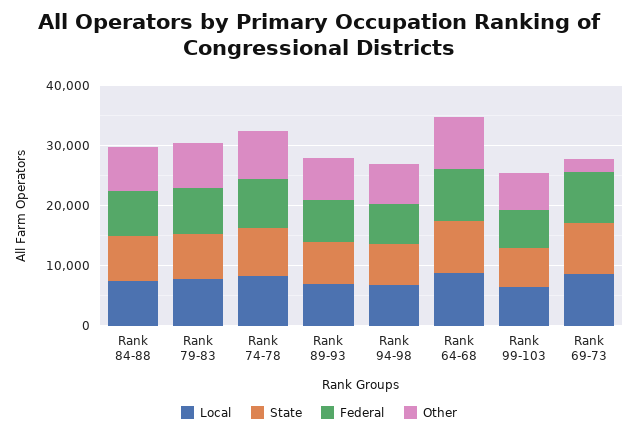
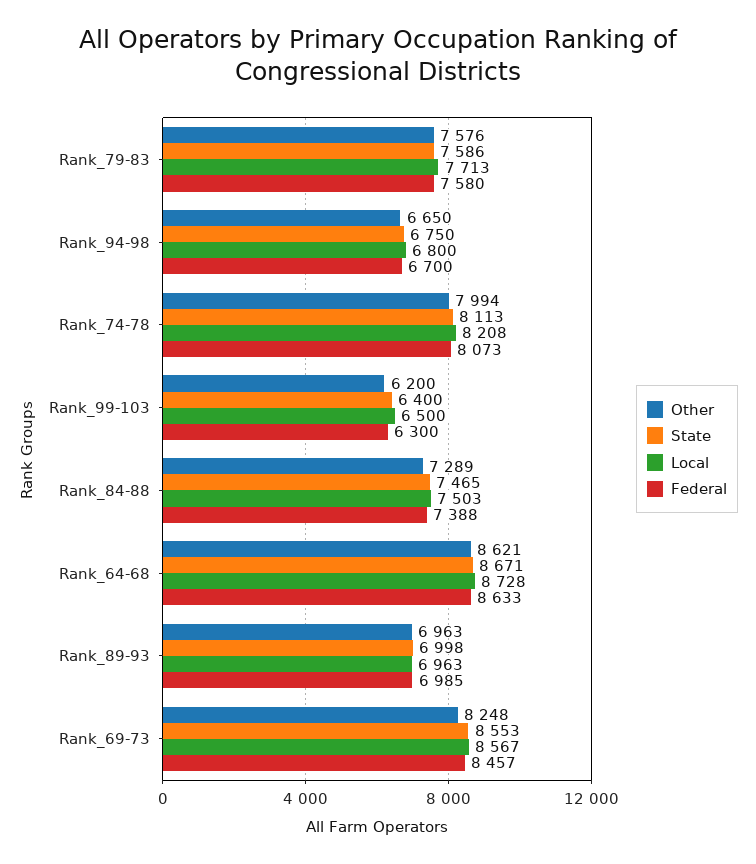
Other, Rank 69-73: 2000 -> 8248

